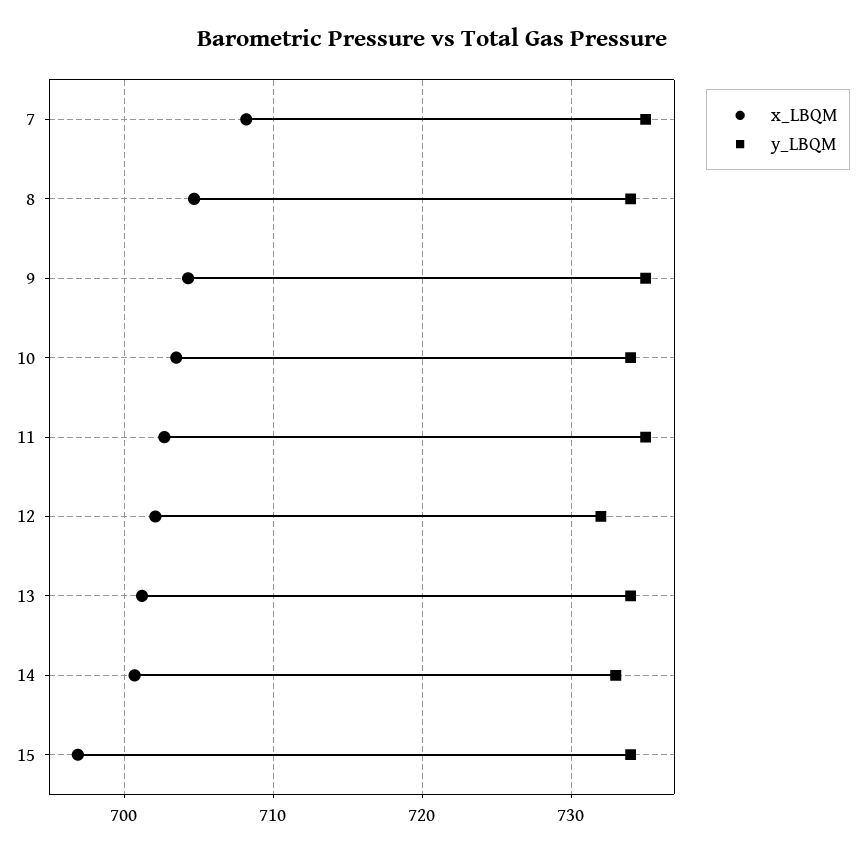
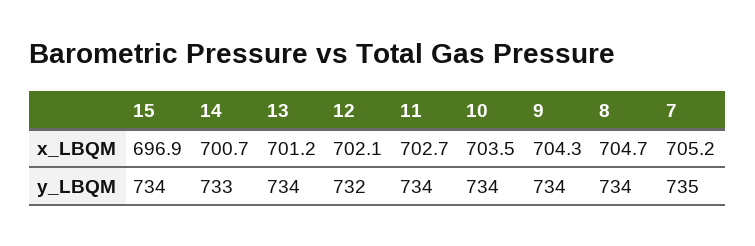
x_LBQM, 7: 708 -> 705.2
y_LBQM, 9: 735 -> 734
y_LBQM, 11: 735 -> 734

